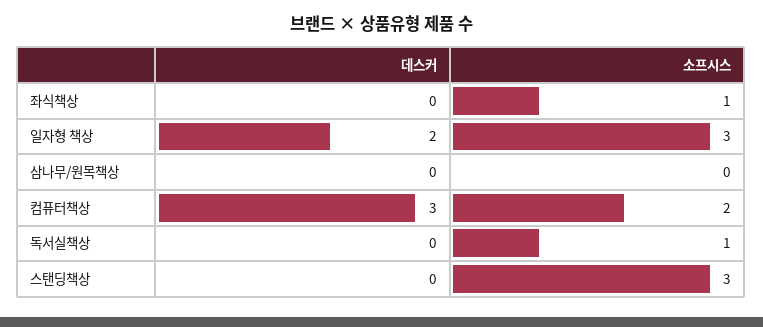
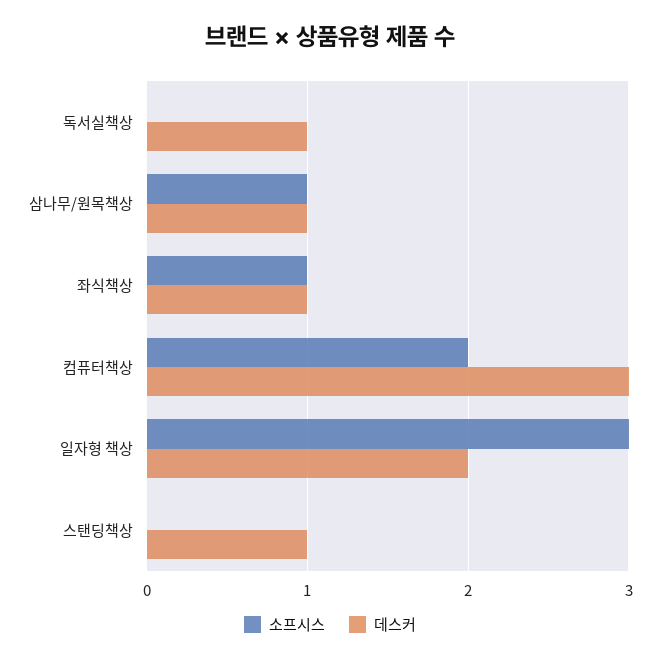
데스커, 좌식책상: 0 -> 1
데스커, 삼나무/원목책상: 0 -> 1
소프시스, 삼나무/원목책상: 0 -> 1
데스커, 독서실책상: 0 -> 1
소프시스, 독서실책상: 1 -> 0
데스커, 스탠딩책상: 0 -> 1
소프시스, 스탠딩책상: 3 -> 0

